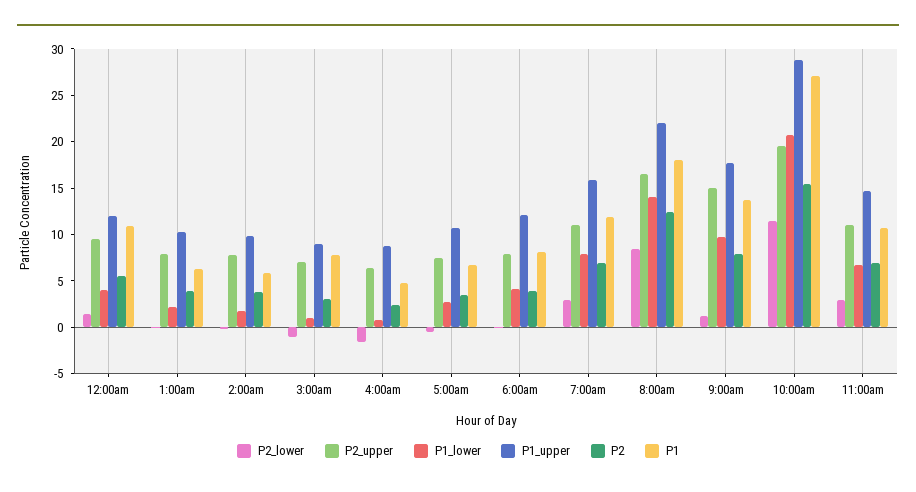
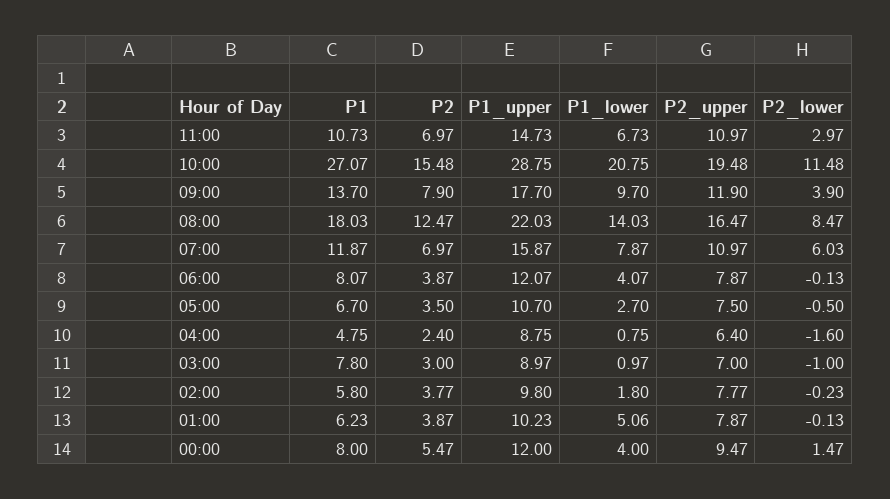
P1, 12:00am: 11 -> 8
P1_lower, 1:00am: 2 -> 5.06
P2_lower, 7:00am: 3 -> 6.03
P2_lower, 9:00am: 1 -> 3.9
P2_upper, 9:00am: 15 -> 11.9

